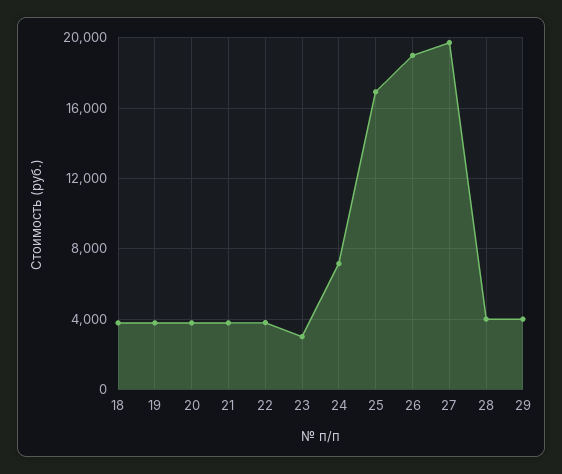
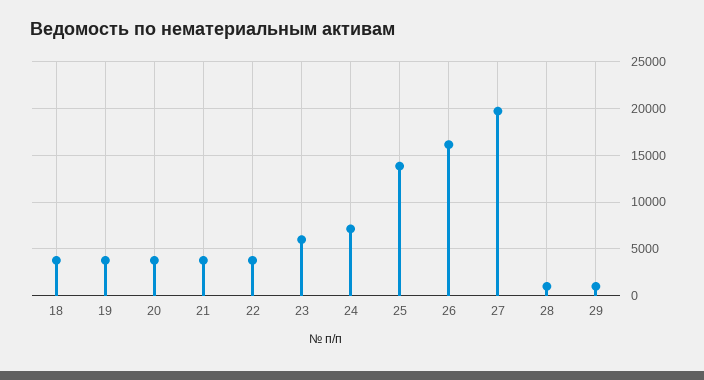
23: 3000 -> 6000
25: 17000 -> 14000
26: 19000 -> 16000
28: 4000 -> 1000
29: 4000 -> 1000

